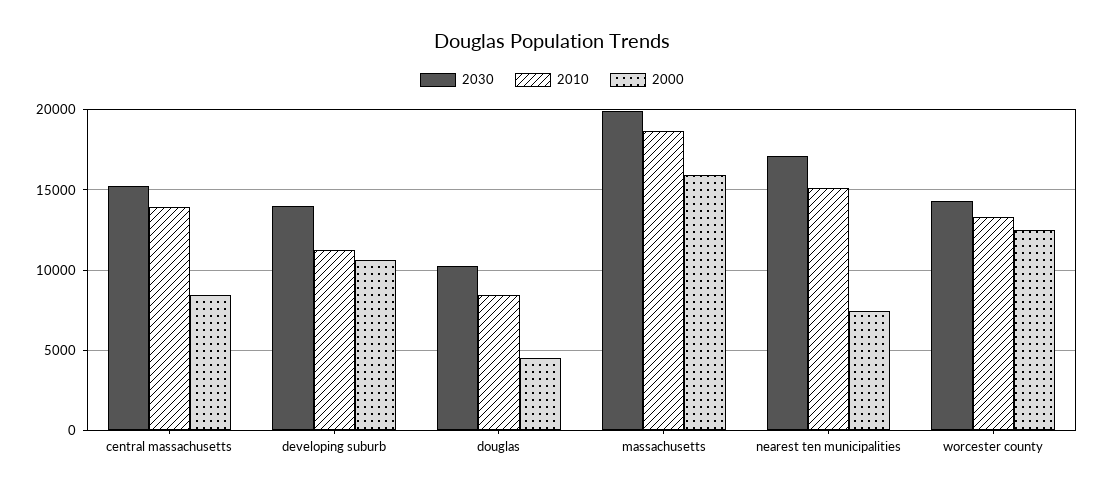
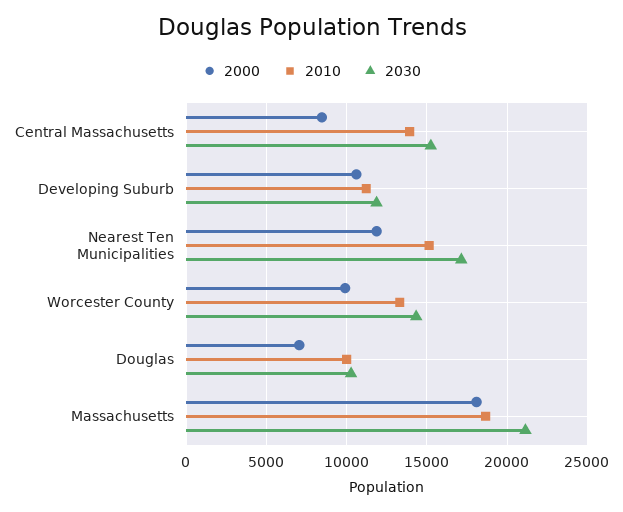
2030, developing suburb: 14000 -> 12000
2010, douglas: 8500 -> 10000
2000, douglas: 4500 -> 7000
2030, massachusetts: 20000 -> 21000
2000, massachusetts: 16000 -> 18000
2000, nearest ten municipalities: 7500 -> 12000
2000, worcester county: 12500 -> 10000

